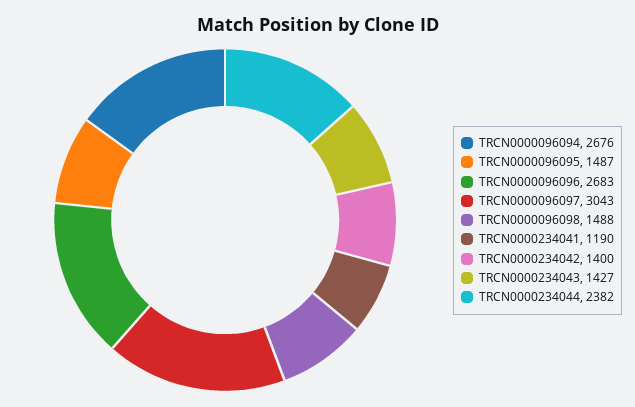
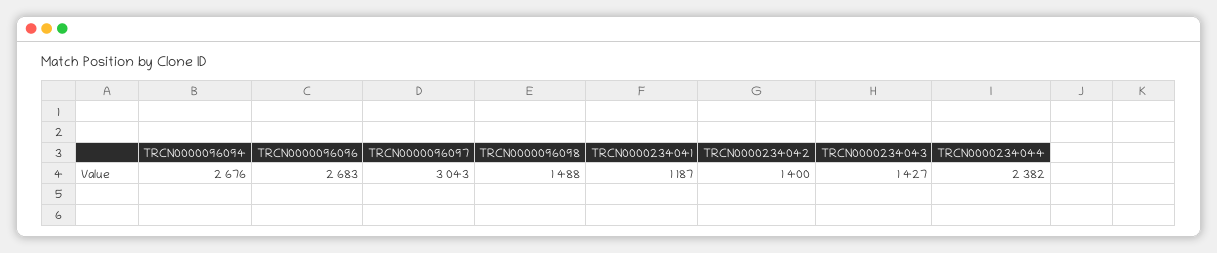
TRCN0000096095: 1487 -> none
TRCN0000234041: 1190 -> 1187

